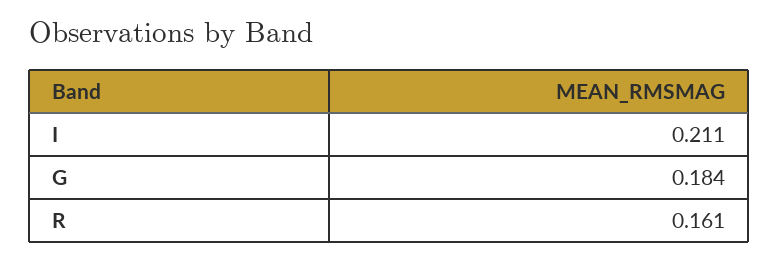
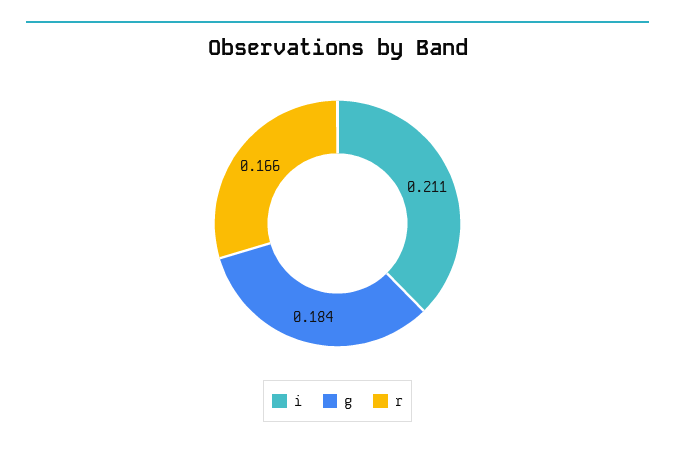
R: 0.161 -> 0.166

